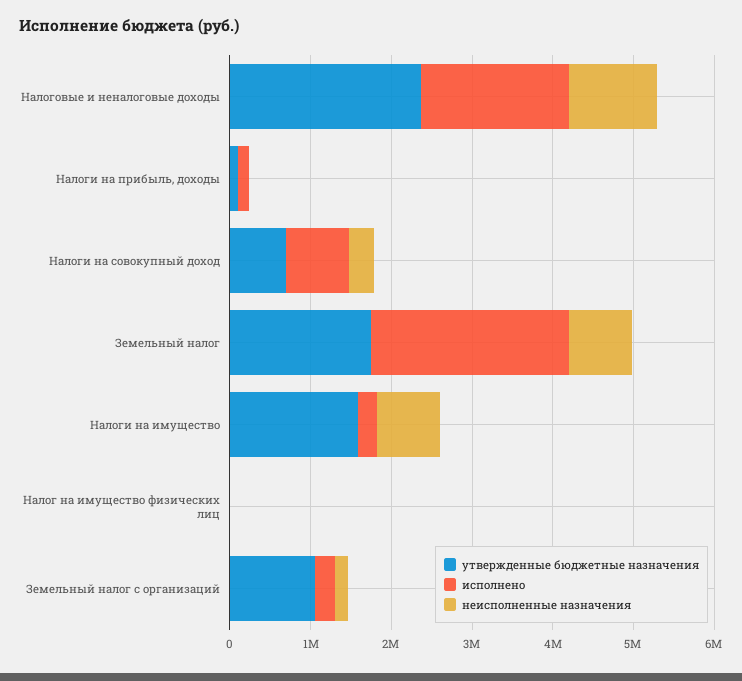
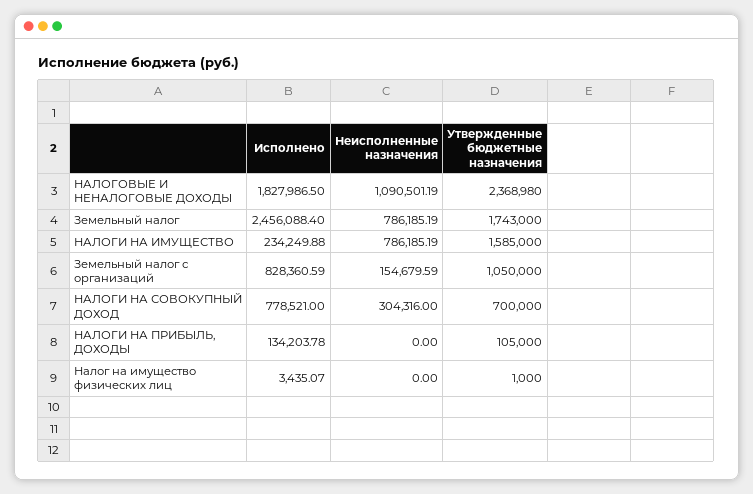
исполнено, Земельный налог с организаций: 200000 -> 828360.59

